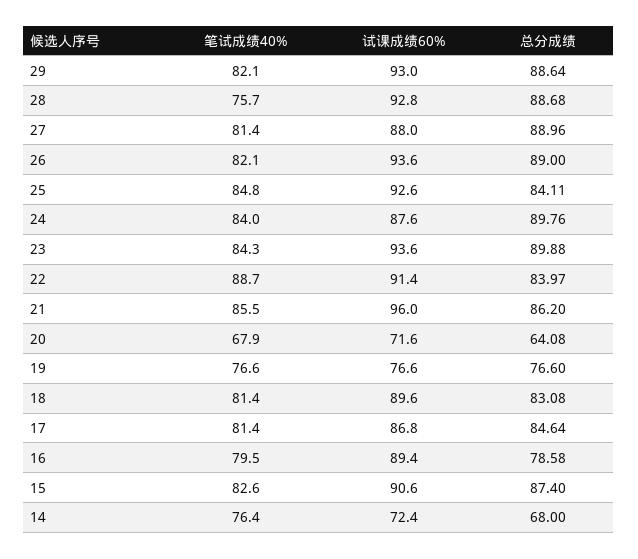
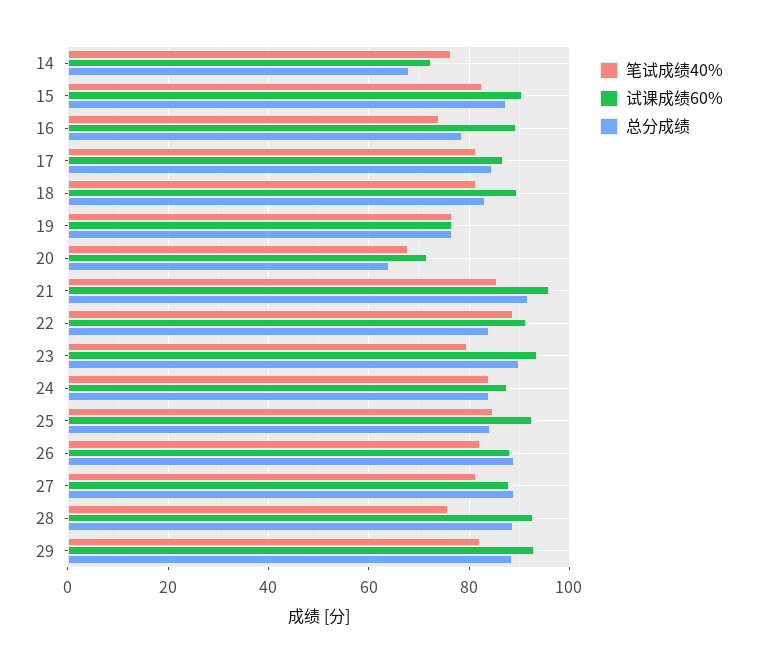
试课成绩60%, 26: 93.6 -> 88
总分成绩, 24: 89.76 -> 84
笔试成绩40%, 23: 84.3 -> 80
总分成绩, 21: 86.2 -> 92
笔试成绩40%, 16: 79.5 -> 74

